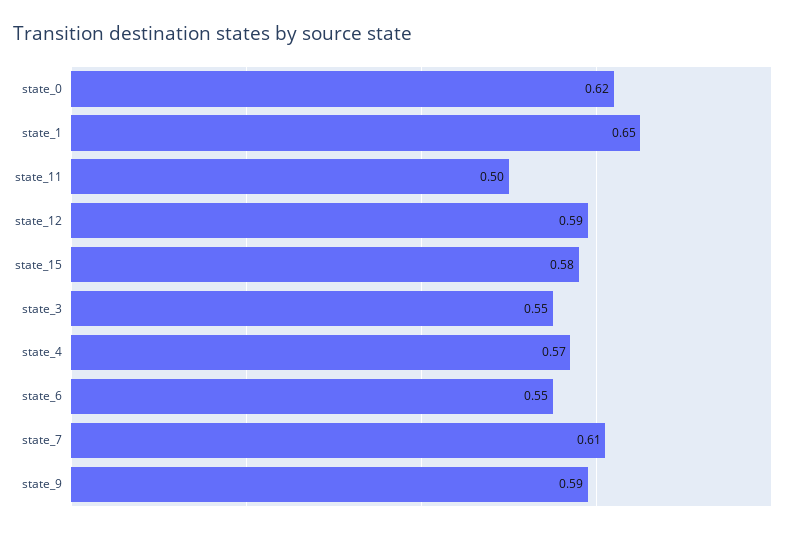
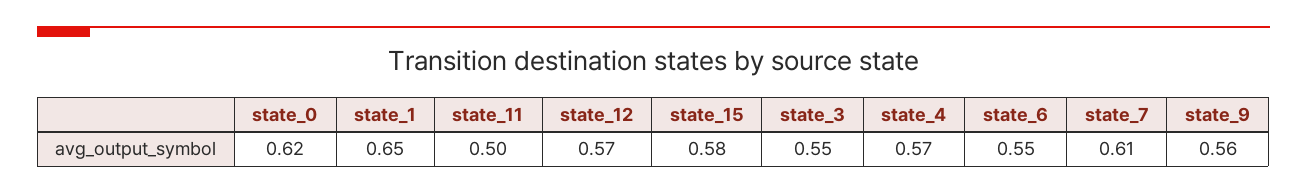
state_12: 0.59 -> 0.57
state_9: 0.59 -> 0.56

